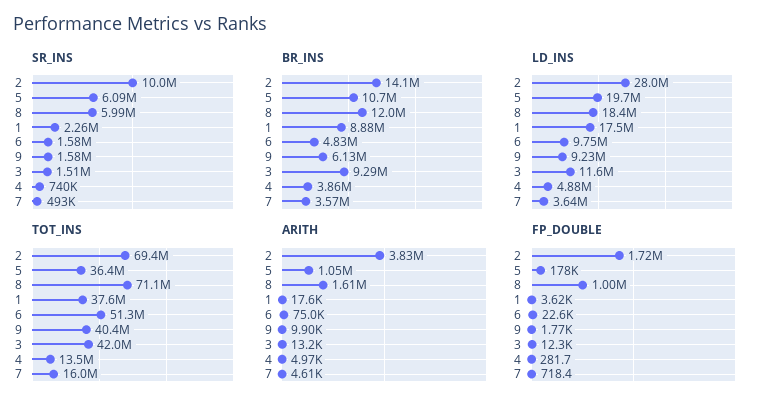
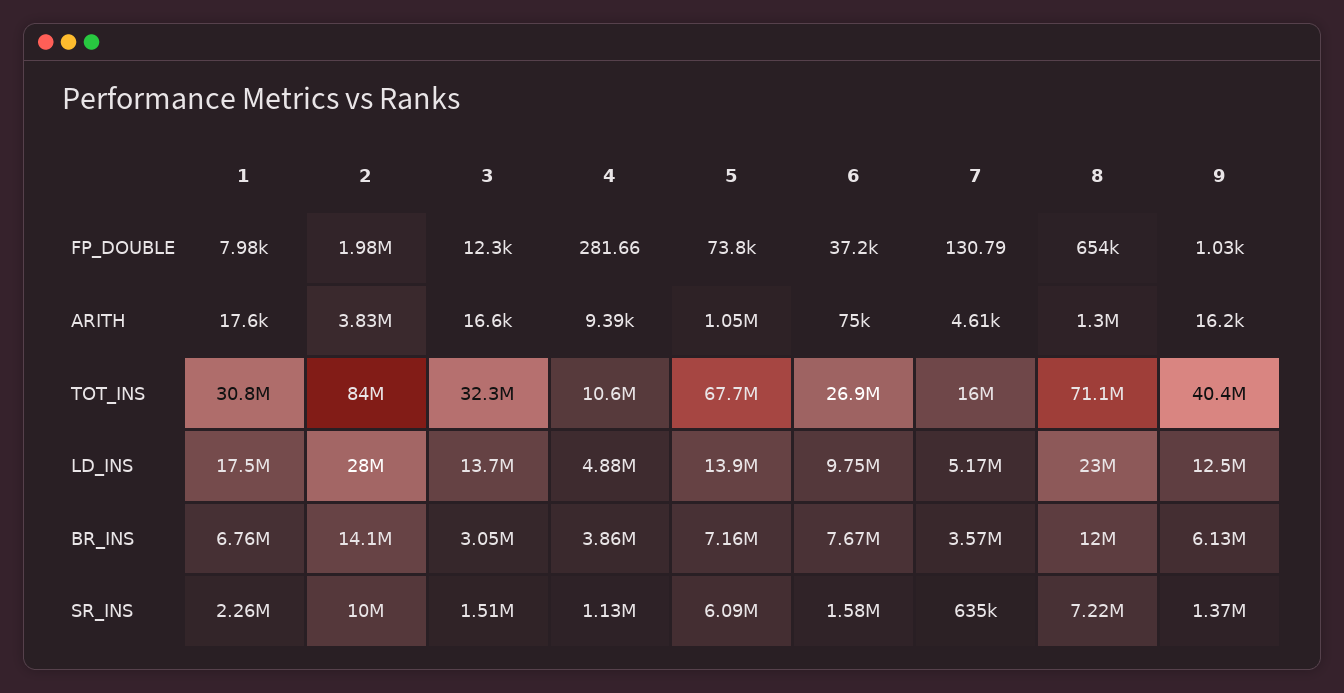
SR_INS, 8: 5990000 -> 7220000
SR_INS, 9: 1580000 -> 1370000
SR_INS, 4: 740000 -> 1130000
SR_INS, 7: 493000 -> 635000
BR_INS, 5: 10700000 -> 7160000
BR_INS, 1: 8880000 -> 6760000
BR_INS, 6: 4830000 -> 7670000
BR_INS, 3: 9290000 -> 3050000
LD_INS, 5: 19700000 -> 13900000
LD_INS, 8: 18400000 -> 23000000
LD_INS, 9: 9230000 -> 12500000
LD_INS, 3: 11600000 -> 13700000
LD_INS, 7: 3640000 -> 5170000
TOT_INS, 2: 69400000 -> 84000000
TOT_INS, 5: 36400000 -> 67700000
TOT_INS, 1: 37600000 -> 30800000
TOT_INS, 6: 51300000 -> 26900000
TOT_INS, 3: 42000000 -> 32300000
TOT_INS, 4: 13500000 -> 10600000
ARITH, 8: 1610000 -> 1300000
ARITH, 9: 9900 -> 16200
ARITH, 3: 13200 -> 16600
ARITH, 4: 4970 -> 9390
FP_DOUBLE, 2: 1720000 -> 1980000
FP_DOUBLE, 5: 178000 -> 73800
FP_DOUBLE, 8: 1000000 -> 654000
FP_DOUBLE, 1: 3620 -> 7980
FP_DOUBLE, 6: 22600 -> 37200
FP_DOUBLE, 9: 1770 -> 1030
FP_DOUBLE, 7: 718.4 -> 130.79

